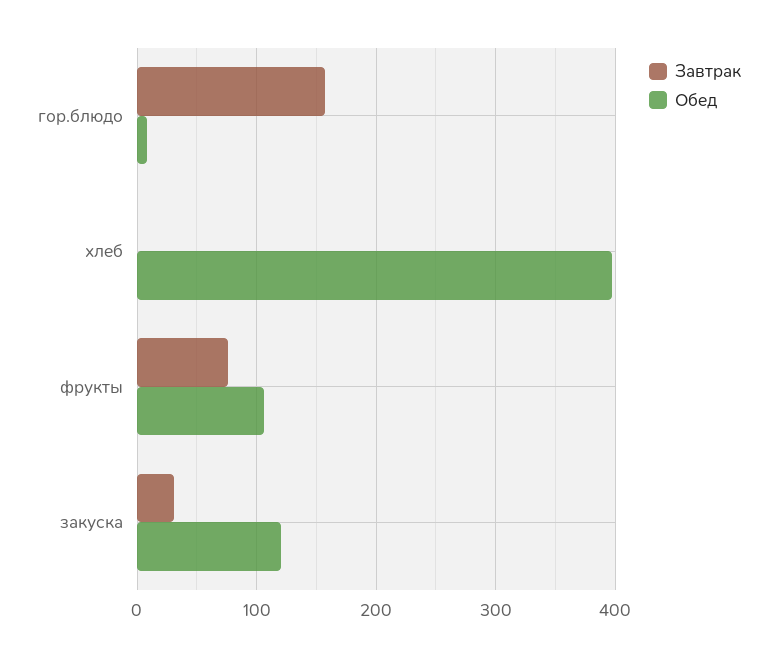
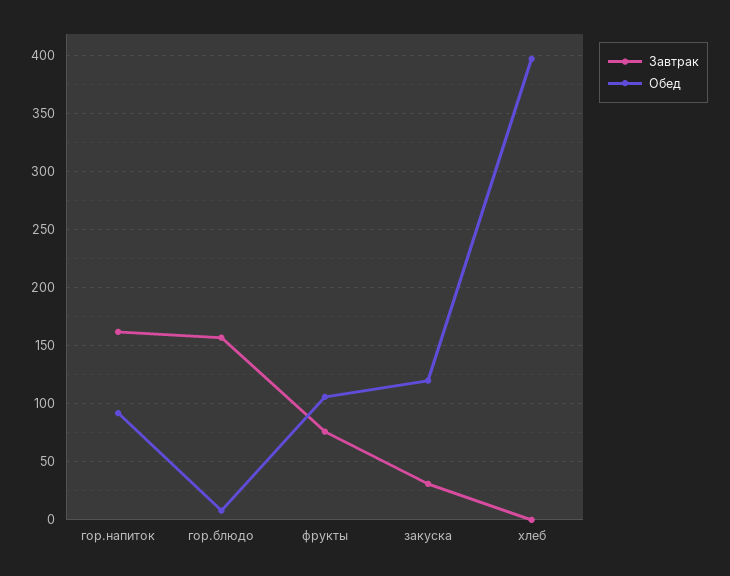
Завтрак, гор.напиток: none -> 160
Обед, гор.напиток: none -> 90

